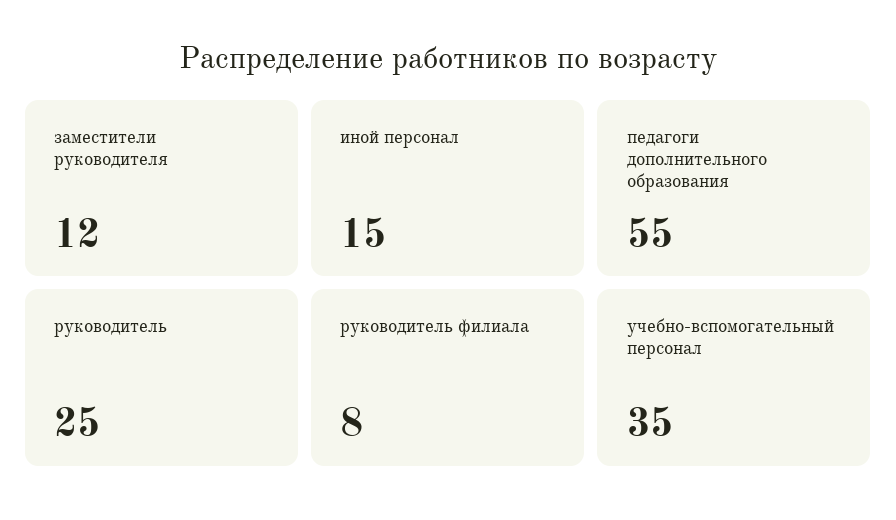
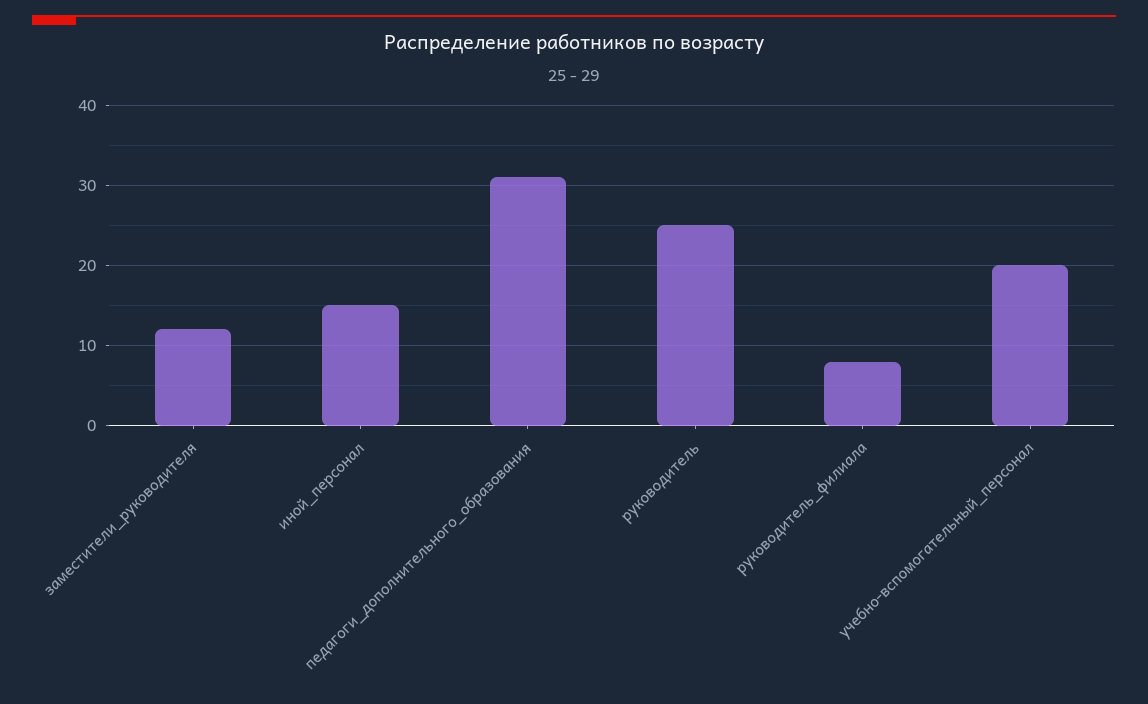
педагоги дополнительного образования: 55 -> 31
учебно-вспомогательный персонал: 35 -> 20

